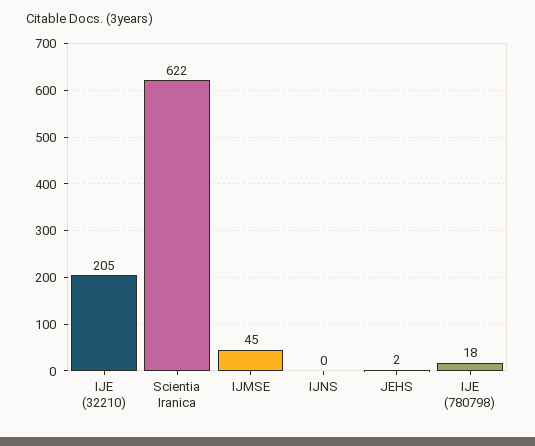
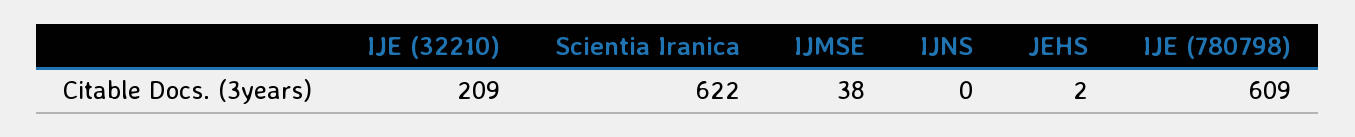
IJE (32210): 205 -> 209
IJMSE: 45 -> 38
IJE (780798): 18 -> 609

